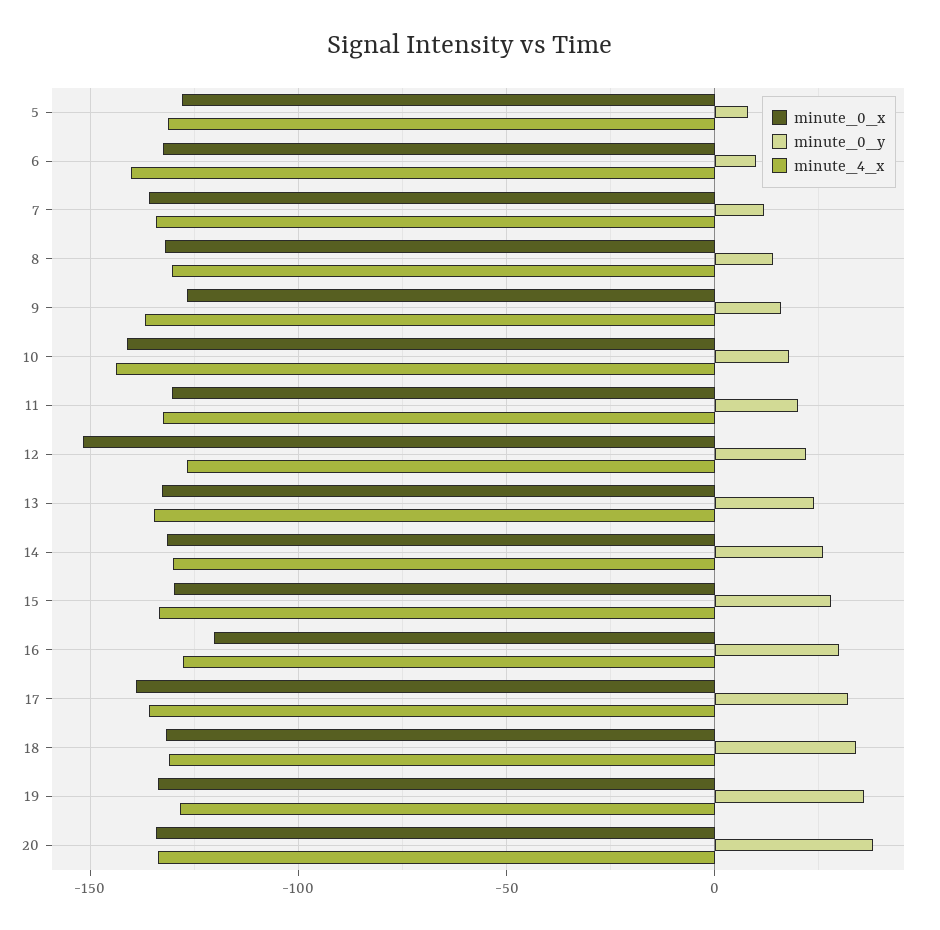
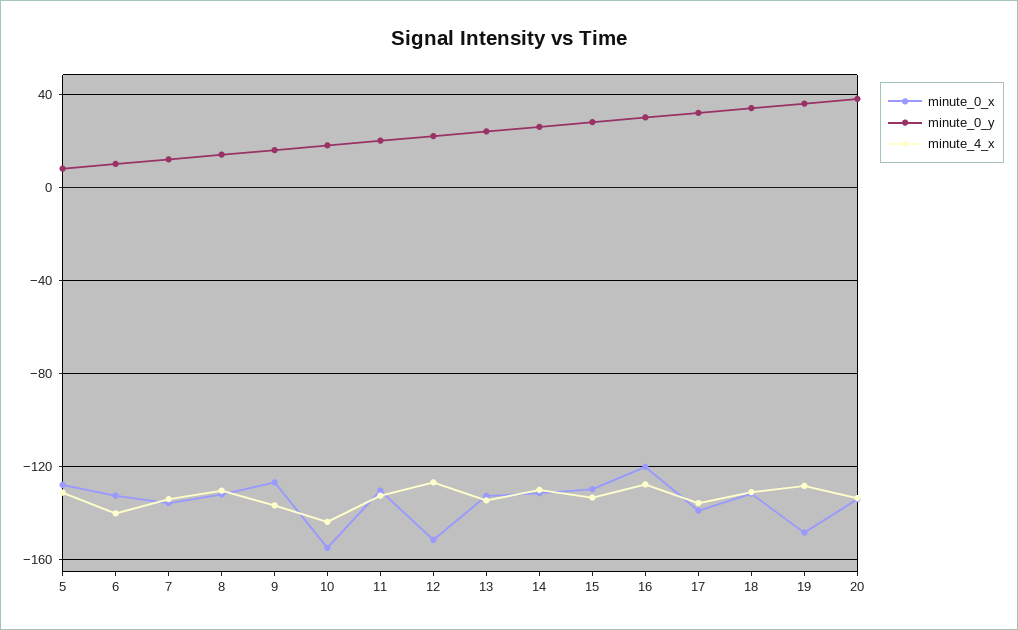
minute_0_x, 10: -140 -> -155
minute_0_x, 19: -135 -> -150

